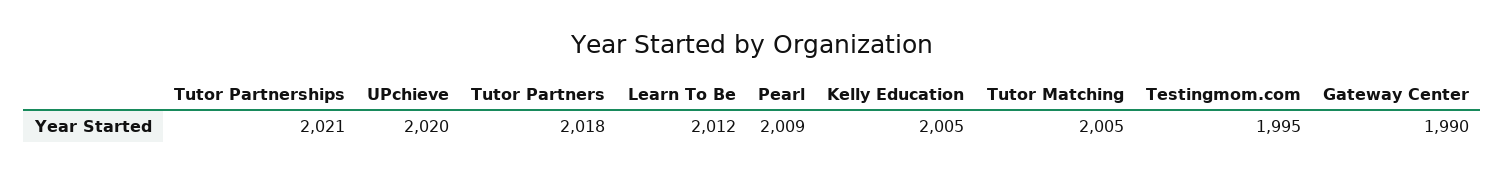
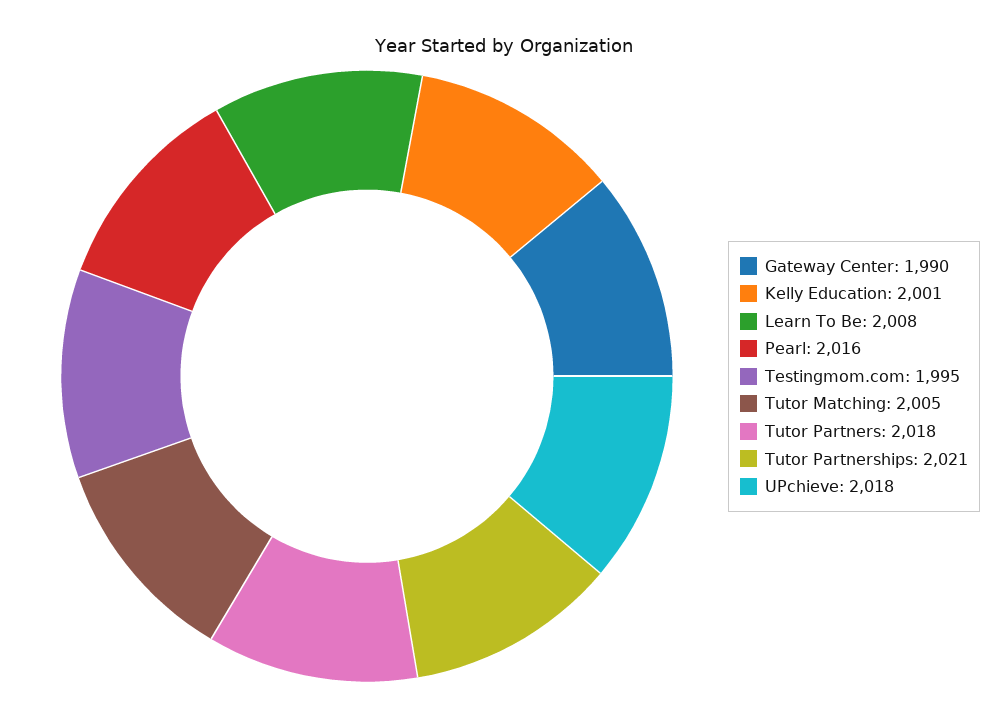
UPchieve: 2020 -> 2018
Learn To Be: 2012 -> 2008
Pearl: 2009 -> 2016
Kelly Education: 2005 -> 2001

